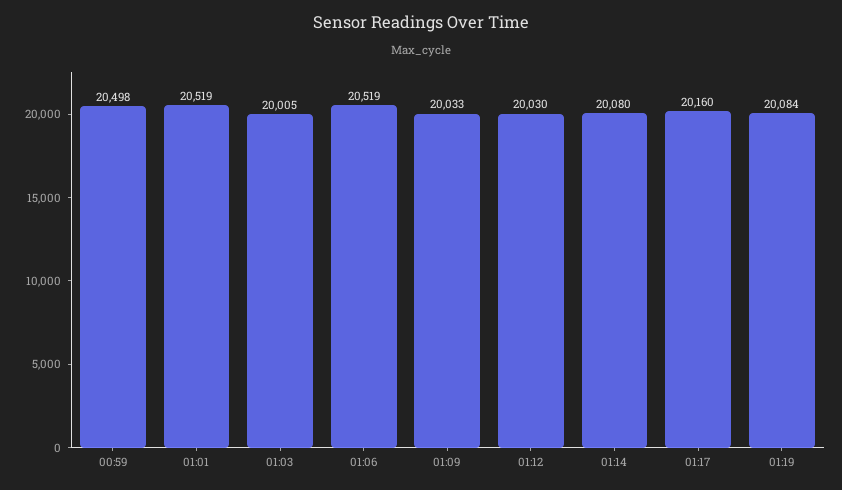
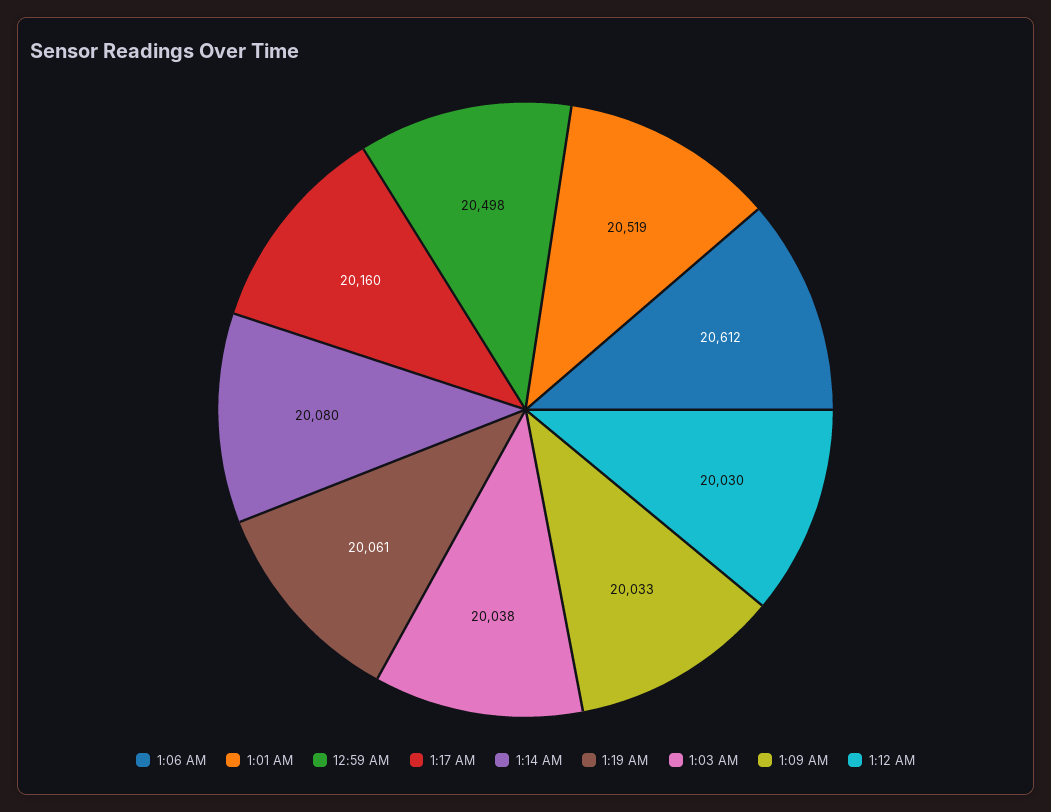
01:03: 20005 -> 20038
01:06: 20519 -> 20612
01:19: 20084 -> 20061

